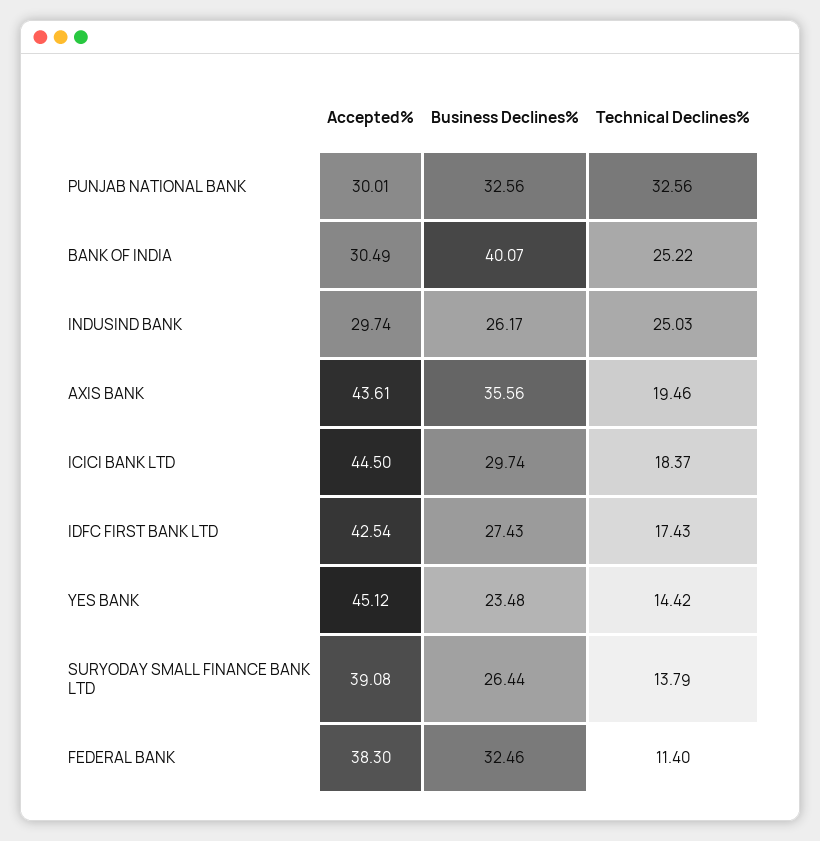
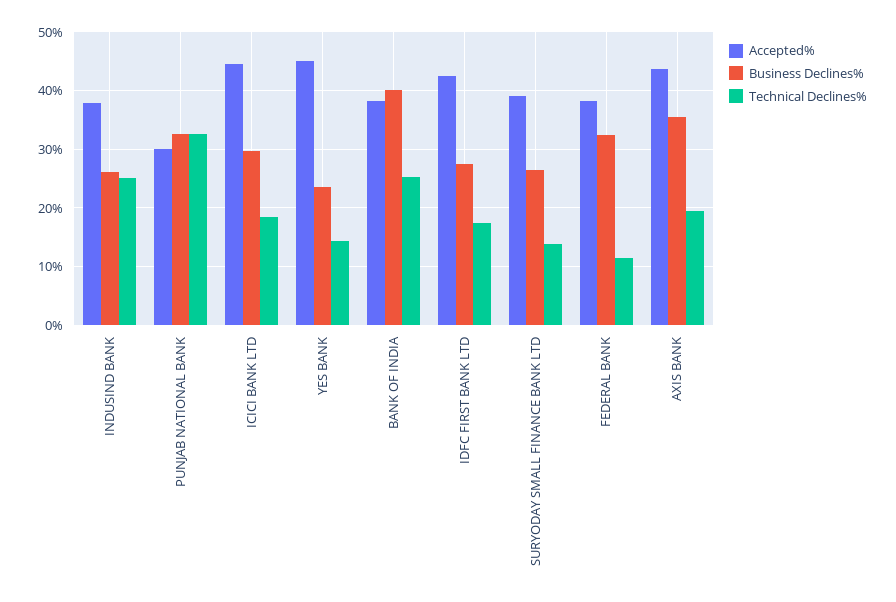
Accepted%, BANK OF INDIA: 30.49 -> 38
Accepted%, INDUSIND BANK: 29.74 -> 38

